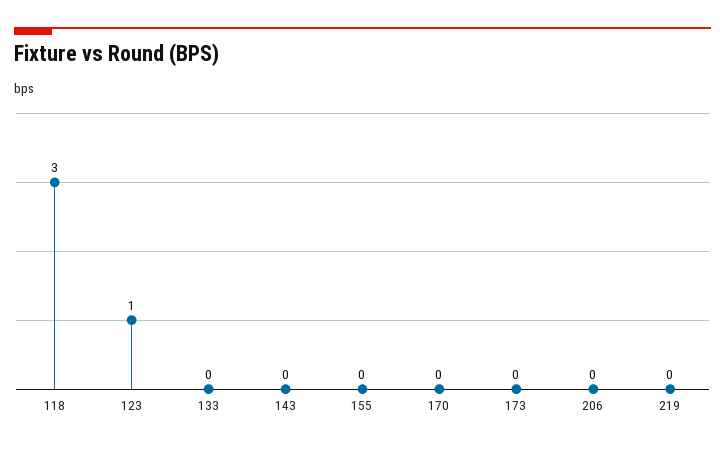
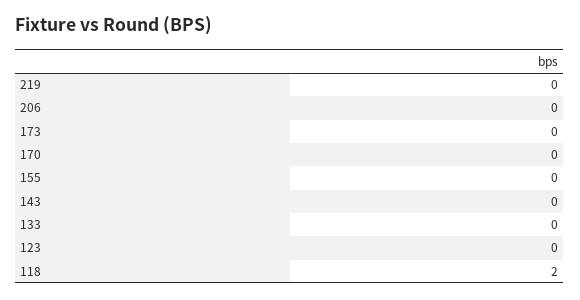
118: 3 -> 2
123: 1 -> 0

